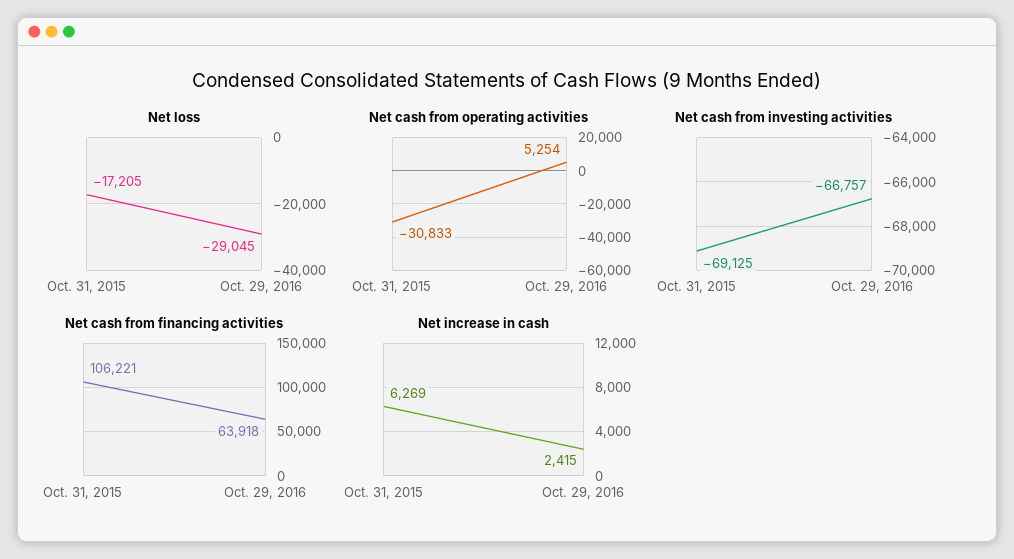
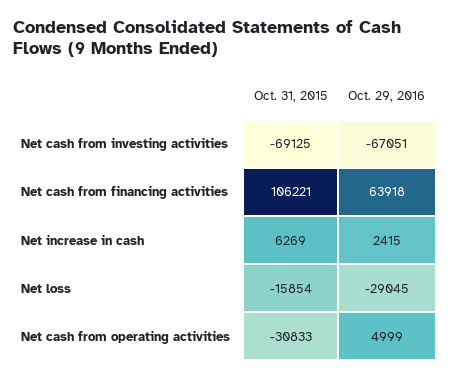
Net loss, Oct. 31, 2015: -17205 -> -15854
Net cash from operating activities, Oct. 29, 2016: 5254 -> 4999
Net cash from investing activities, Oct. 29, 2016: -66757 -> -67051

